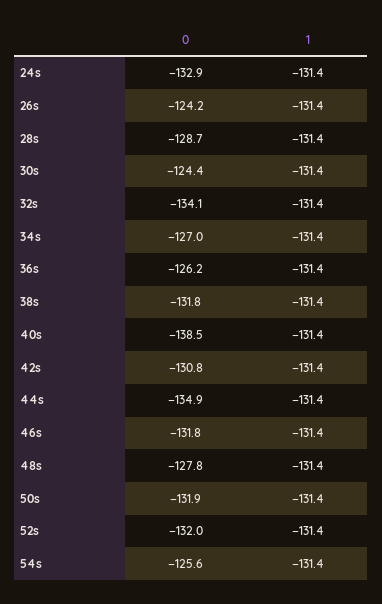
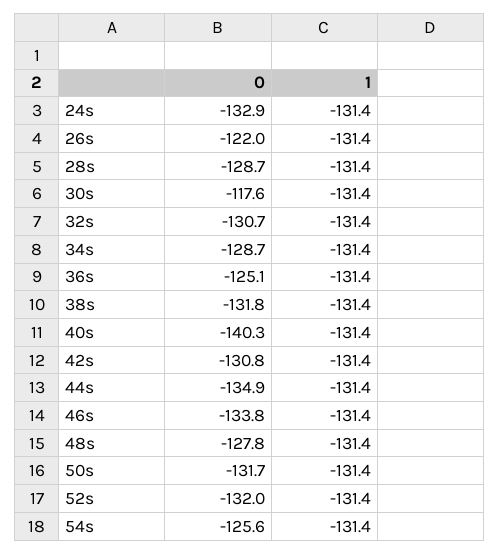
0, 26s: -124.2 -> -122
0, 30s: -124.4 -> -117.6
0, 32s: -134.1 -> -130.7
0, 34s: -127 -> -128.7
0, 36s: -126.2 -> -125.1
0, 40s: -138.5 -> -140.3
0, 46s: -131.8 -> -133.8
0, 50s: -131.9 -> -131.7

